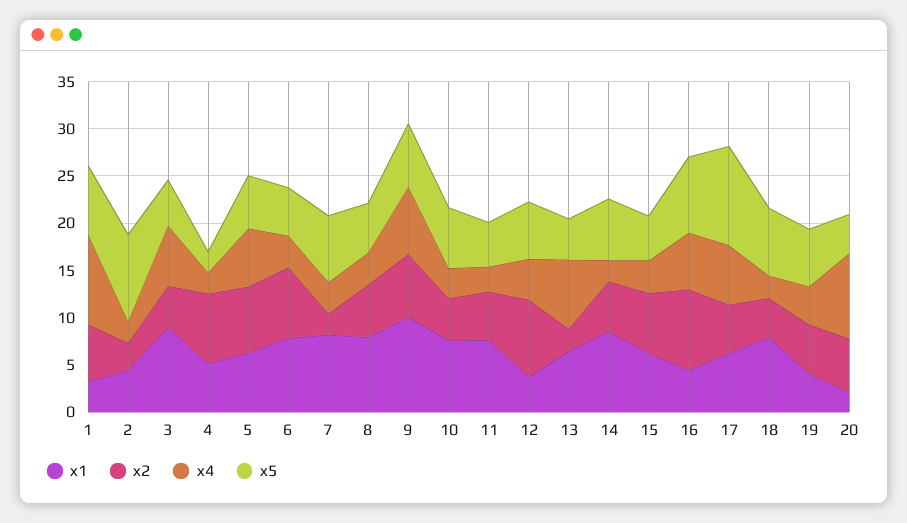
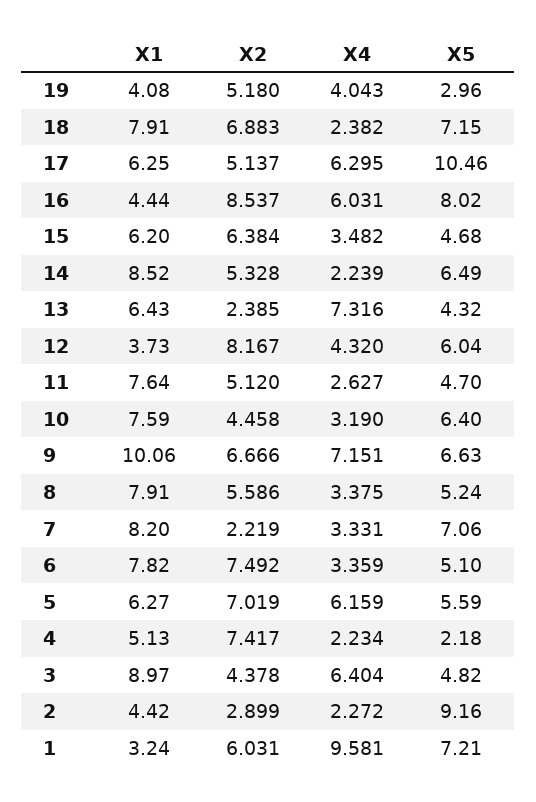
x2, 18: 4 -> 6.883
x5, 19: 6 -> 2.96
x1, 20: 2 -> none
x2, 20: 6 -> none
x4, 20: 9 -> none
x5, 20: 4 -> none

